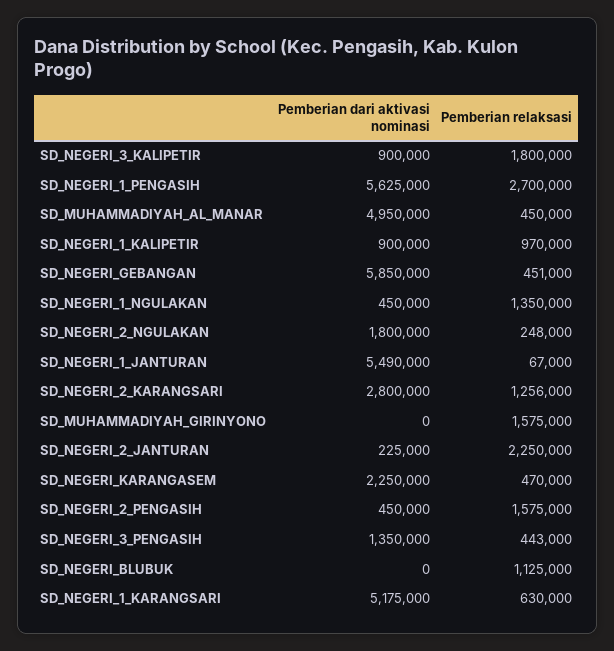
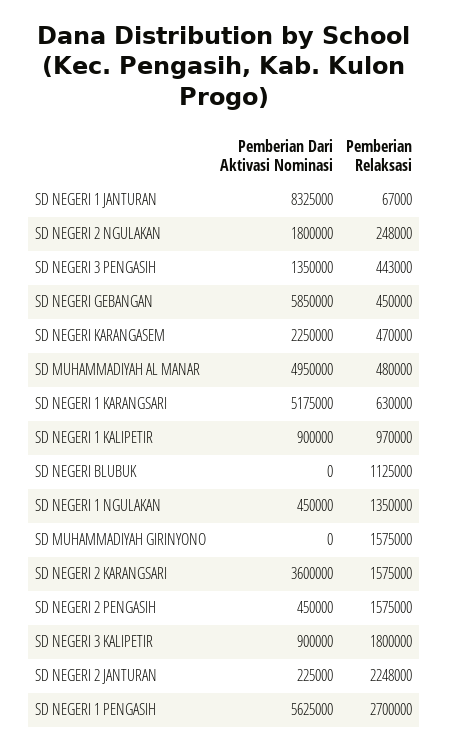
Pemberian relaksasi, SD_MUHAMMADIYAH_AL_MANAR: 450000 -> 480000
Pemberian relaksasi, SD_NEGERI_GEBANGAN: 451000 -> 450000
Pemberian dari aktivasi nominasi, SD_NEGERI_1_JANTURAN: 5490000 -> 8325000
Pemberian dari aktivasi nominasi, SD_NEGERI_2_KARANGSARI: 2800000 -> 3600000
Pemberian relaksasi, SD_NEGERI_2_KARANGSARI: 1256000 -> 1575000
Pemberian relaksasi, SD_NEGERI_2_JANTURAN: 2250000 -> 2248000

